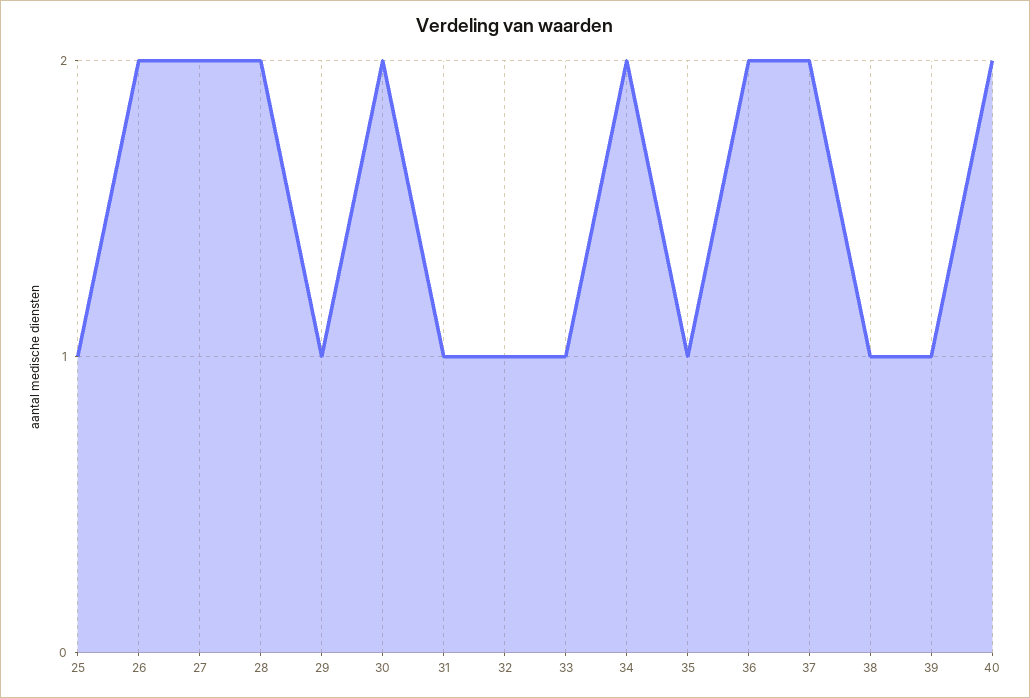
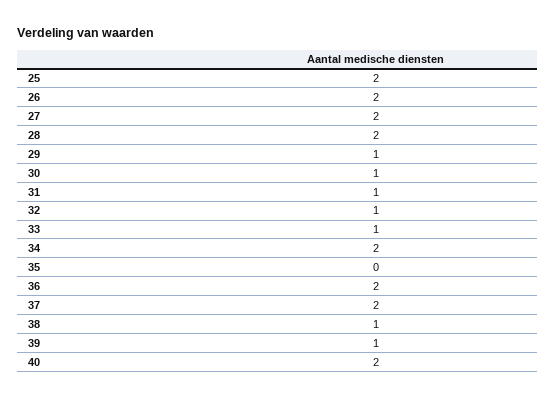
25: 1 -> 2
30: 2 -> 1
35: 1 -> 0

